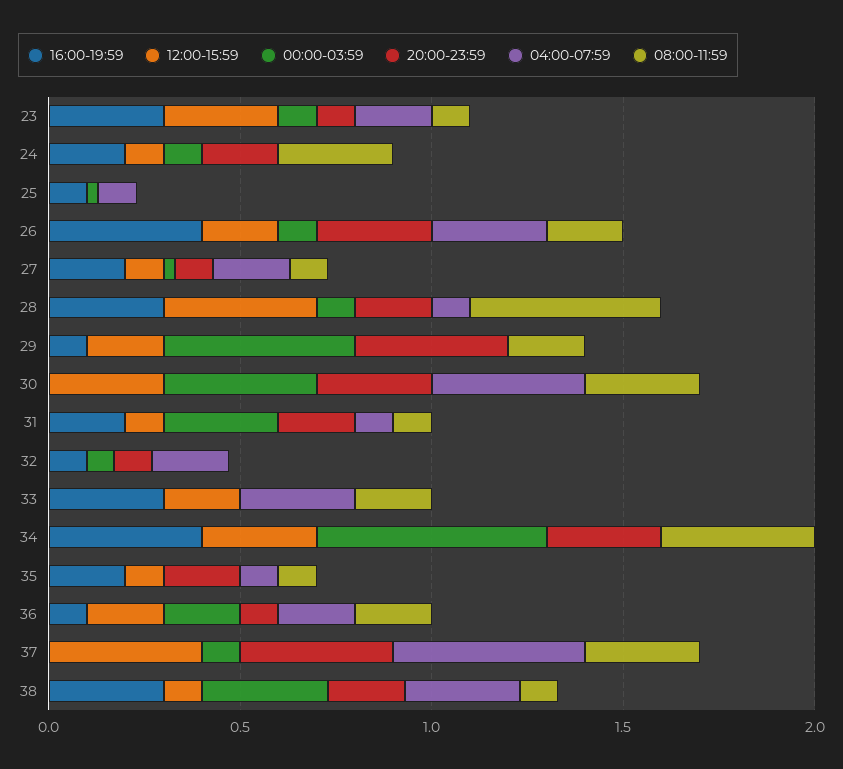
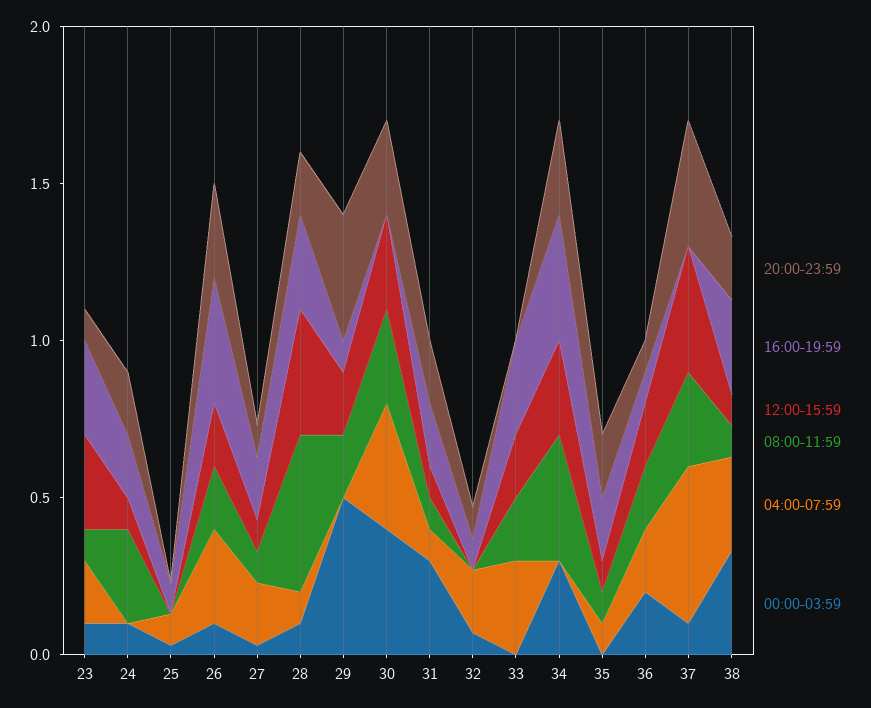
00:00-03:59, 34: 0.6 -> 0.3

